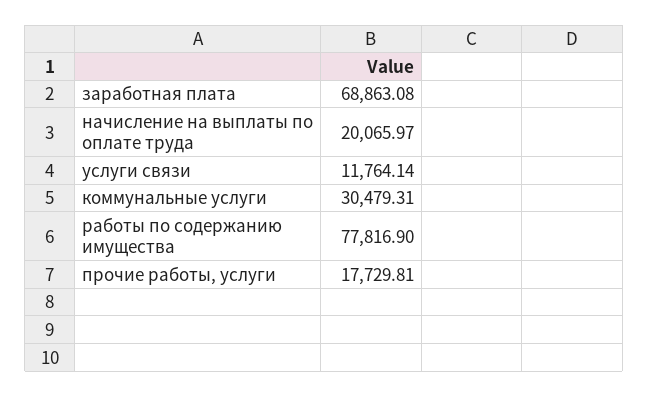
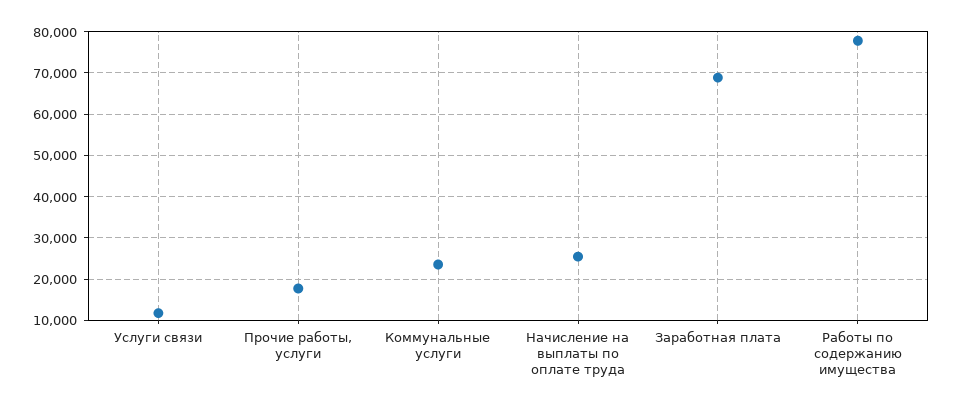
начисление на выплаты по оплате труда: 20065.97 -> 26000
коммунальные услуги: 30479.31 -> 24000

